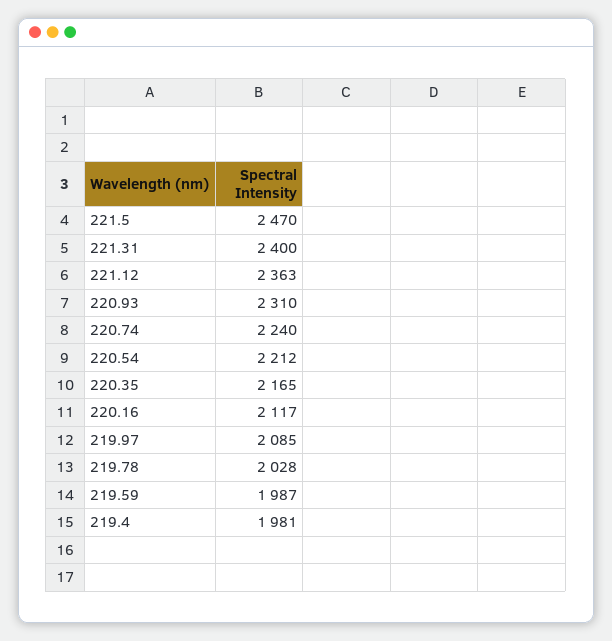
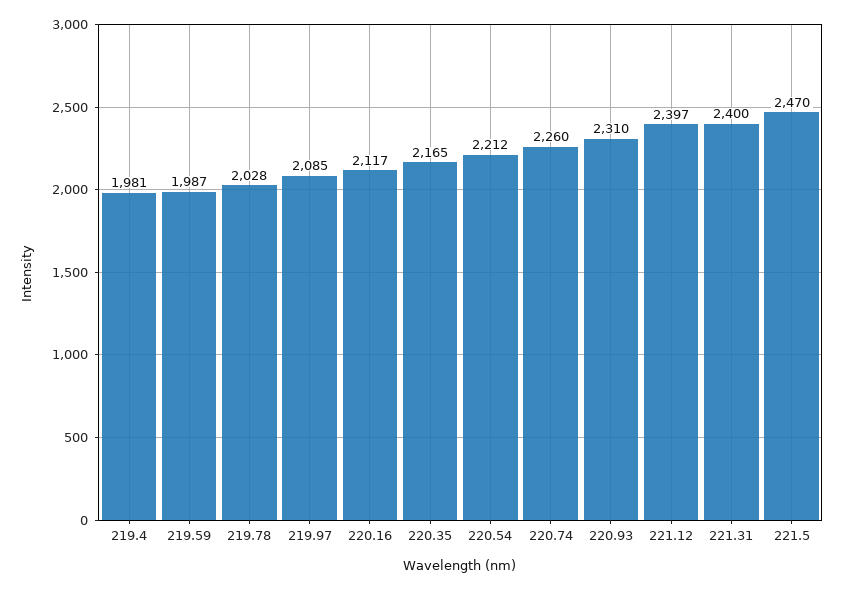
221.12: 2363 -> 2397
220.74: 2240 -> 2260

